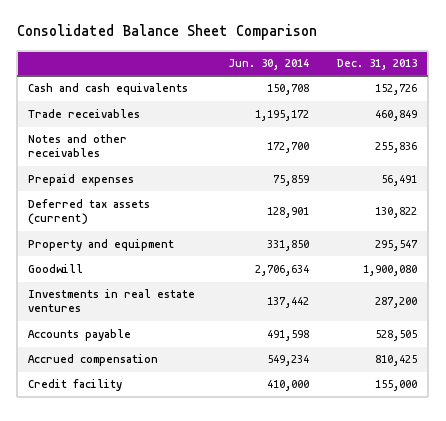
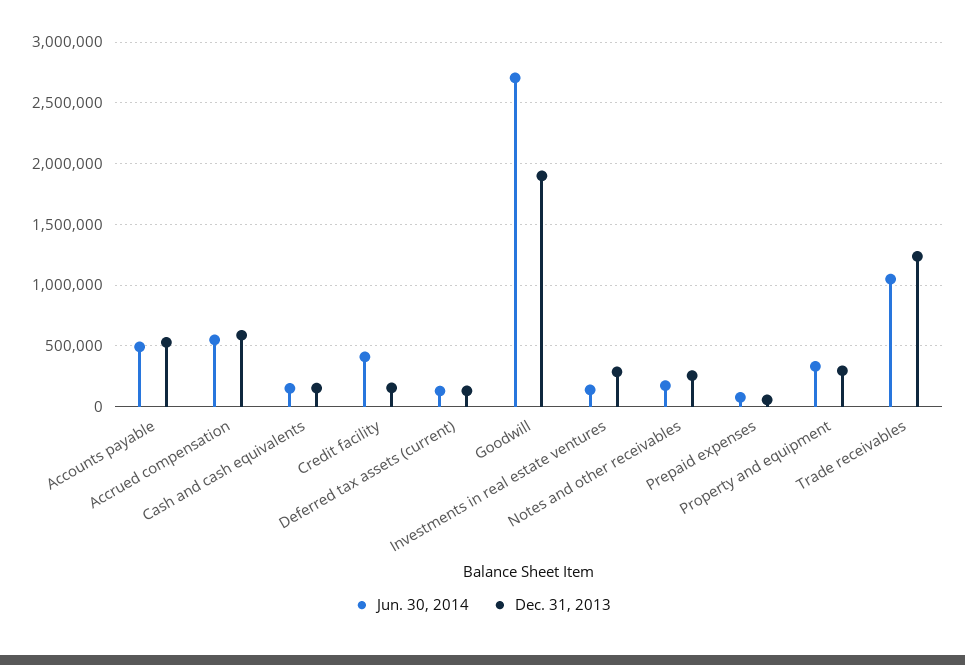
Jun. 30, 2014, Trade receivables: 1195172 -> 1050000
Dec. 31, 2013, Trade receivables: 460849 -> 1250000
Dec. 31, 2013, Accrued compensation: 810425 -> 600000

